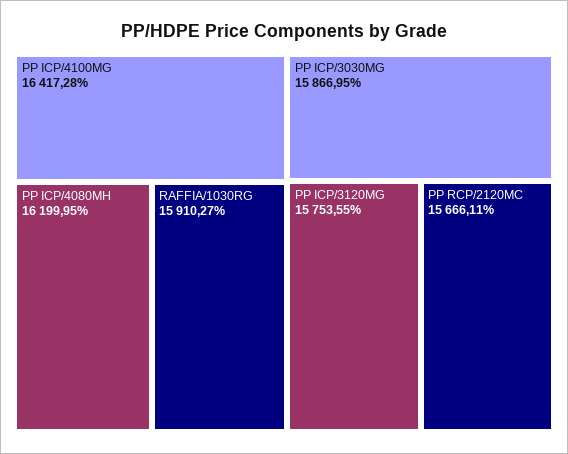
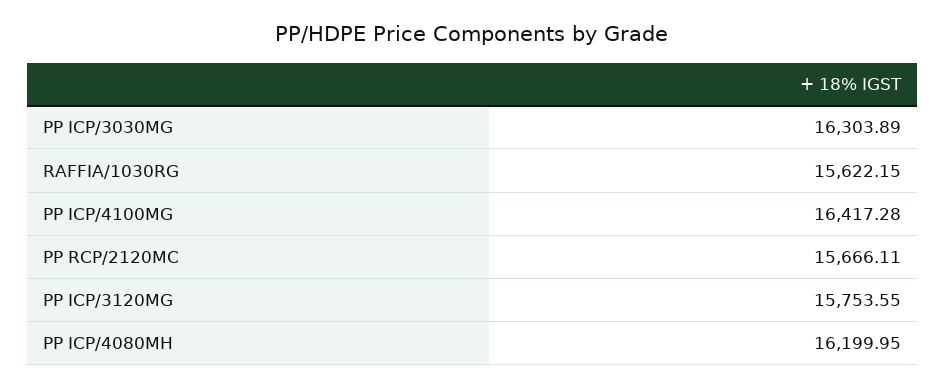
RAFFIA/1030RG: 15910.27 -> 15622.15
PP ICP/3030MG: 15866.95 -> 16303.89

